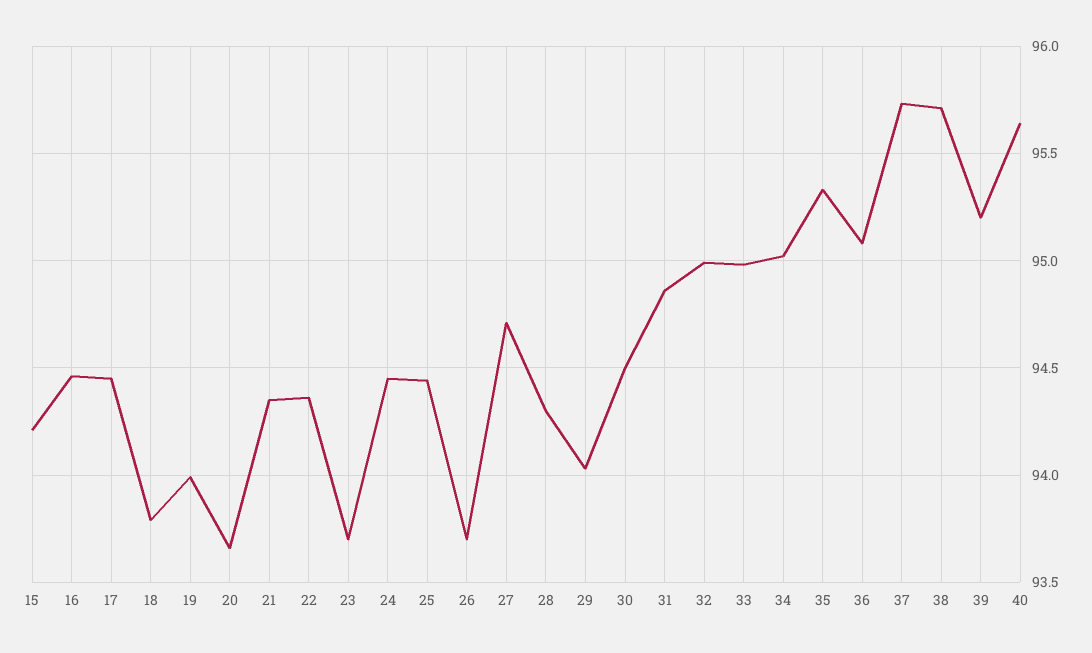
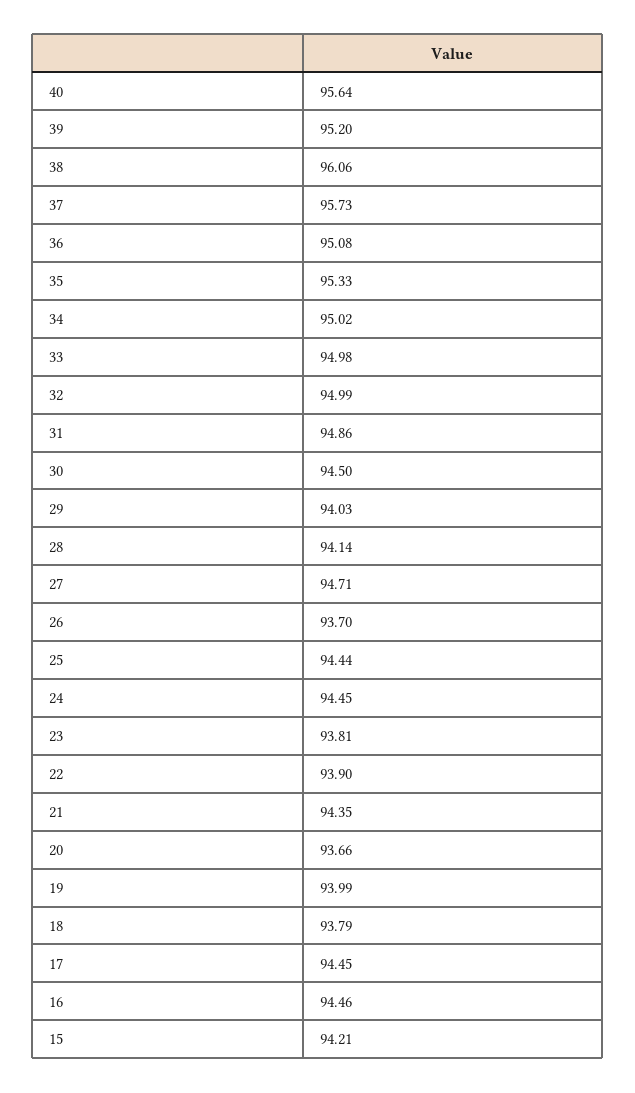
22: 94.35 -> 93.9
23: 93.7 -> 93.81
28: 94.3 -> 94.14
38: 95.7 -> 96.06

